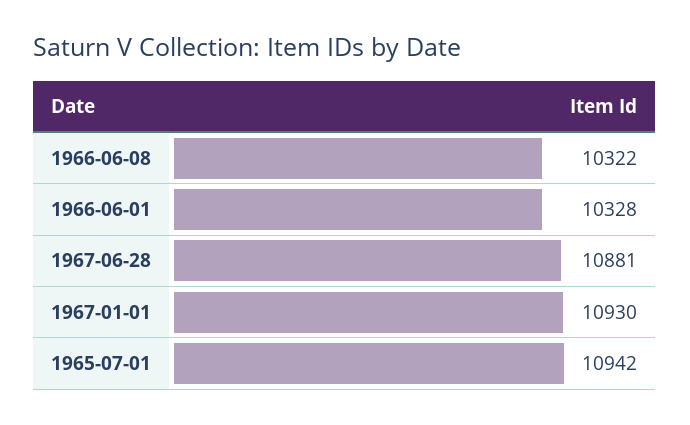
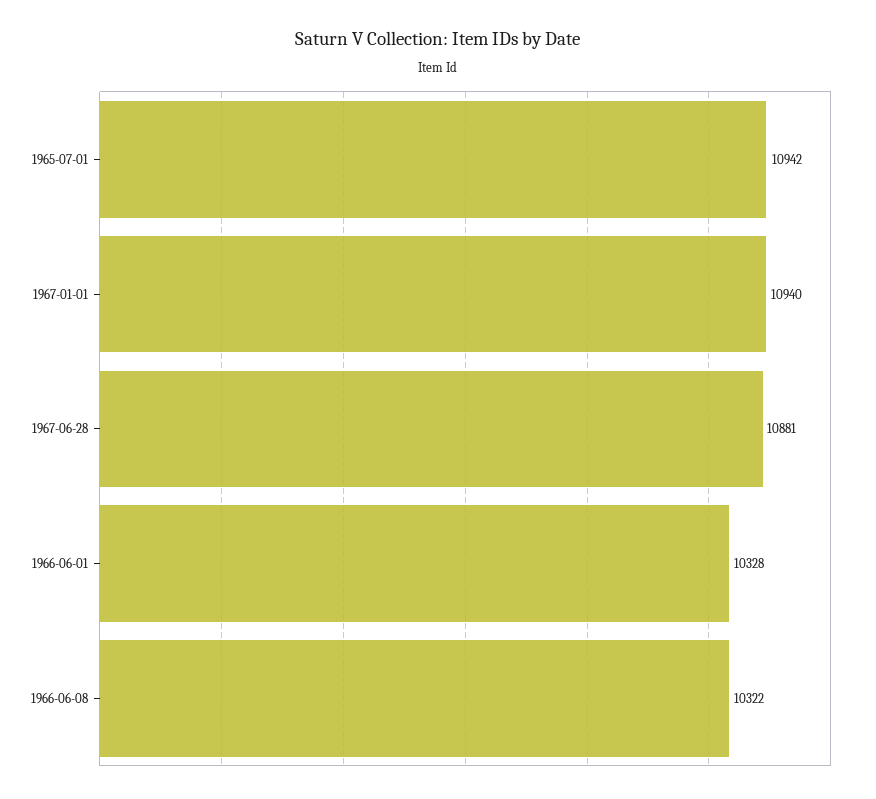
1967-01-01: 10930 -> 10940

